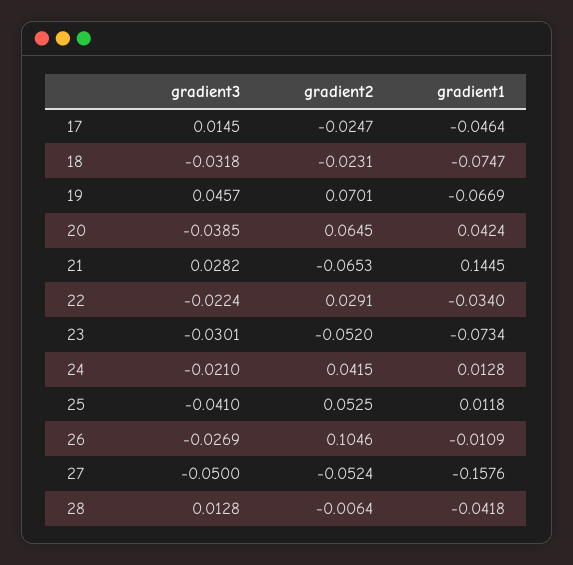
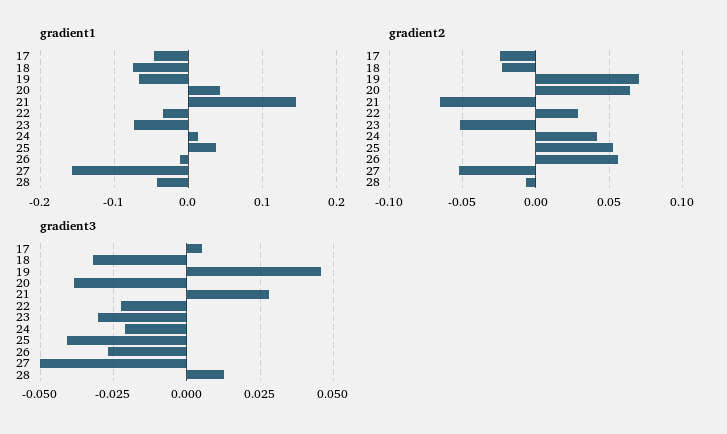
gradient3, 17: 0.0145 -> 0.005
gradient1, 25: 0.0118 -> 0.04
gradient2, 26: 0.1046 -> 0.055

